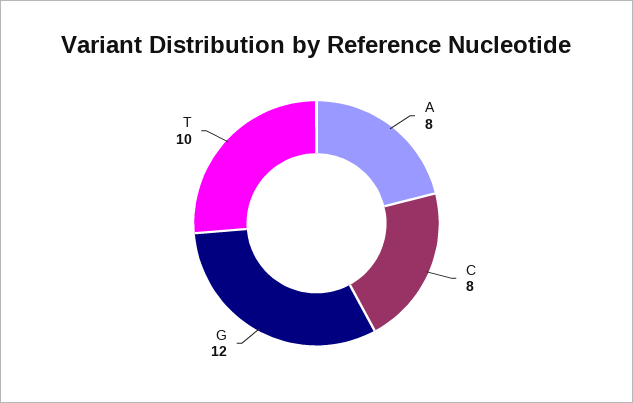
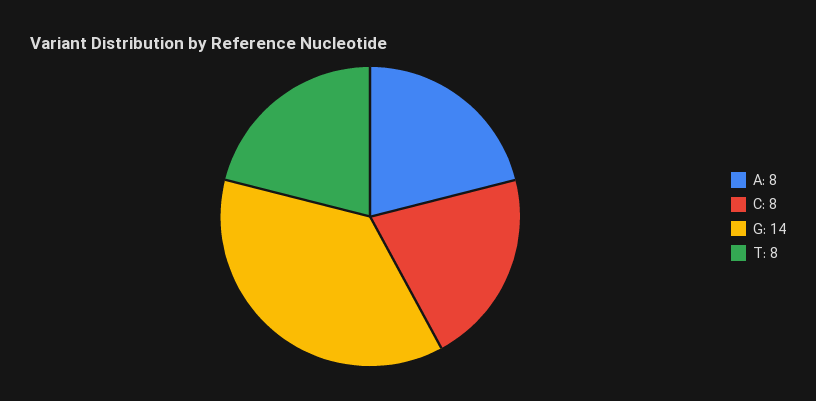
G: 12 -> 14
T: 10 -> 8

